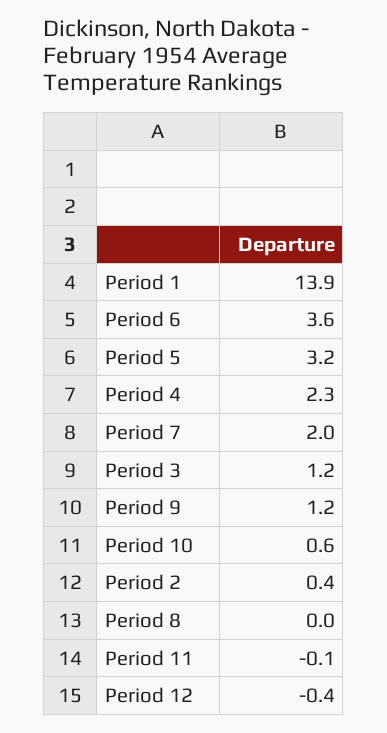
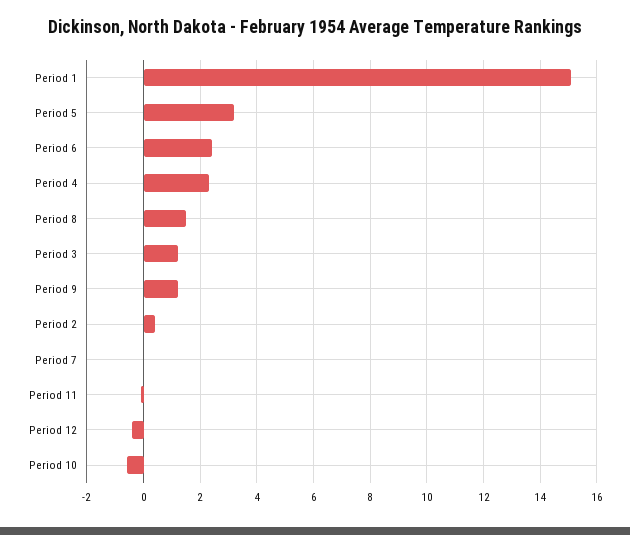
Period 1: 13.9 -> 15
Period 6: 3.6 -> 2.5
Period 7: 2 -> 0
Period 10: 0.6 -> -0.5
Period 8: 0 -> 1.5

